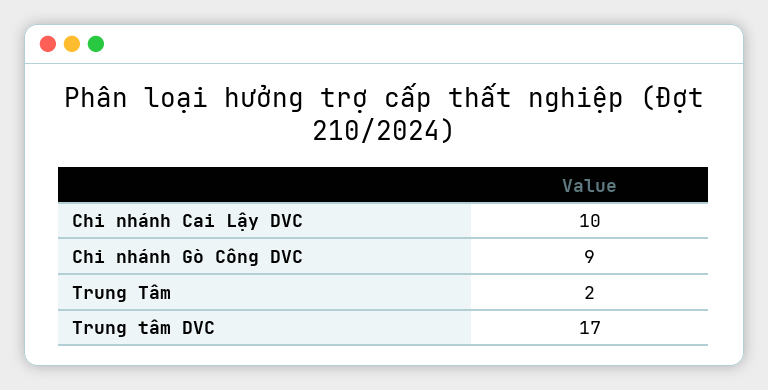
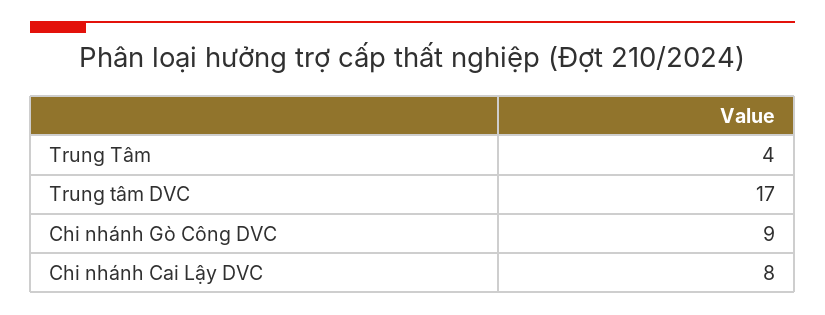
Chi nhánh Cai Lậy DVC: 10 -> 8
Trung Tâm: 2 -> 4

